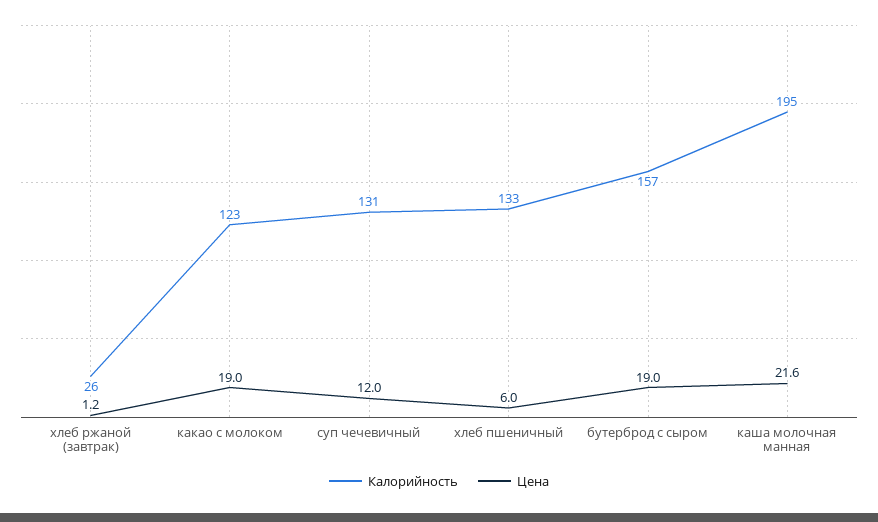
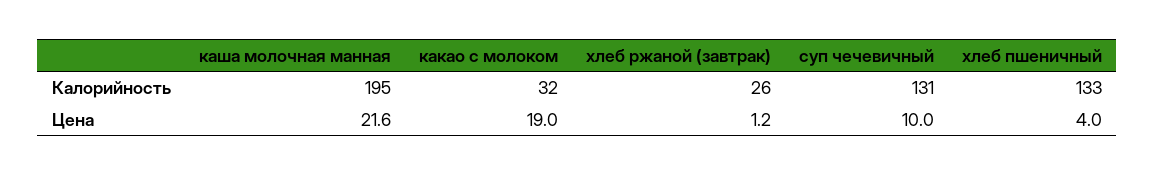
Калорийность, какао с молоком: 123 -> 32
Цена, суп чечевичный: 12 -> 10
Цена, хлеб пшеничный: 6 -> 4
Калорийность, бутерброд с сыром: 157 -> none
Цена, бутерброд с сыром: 19 -> none

